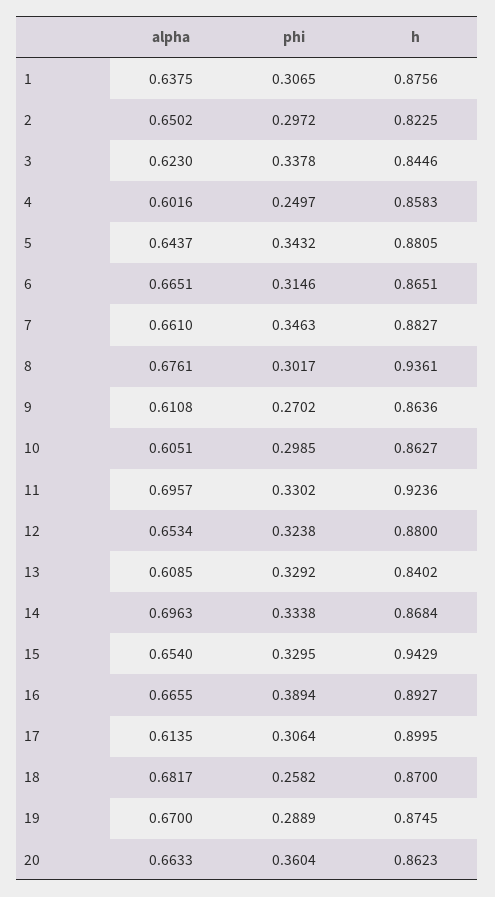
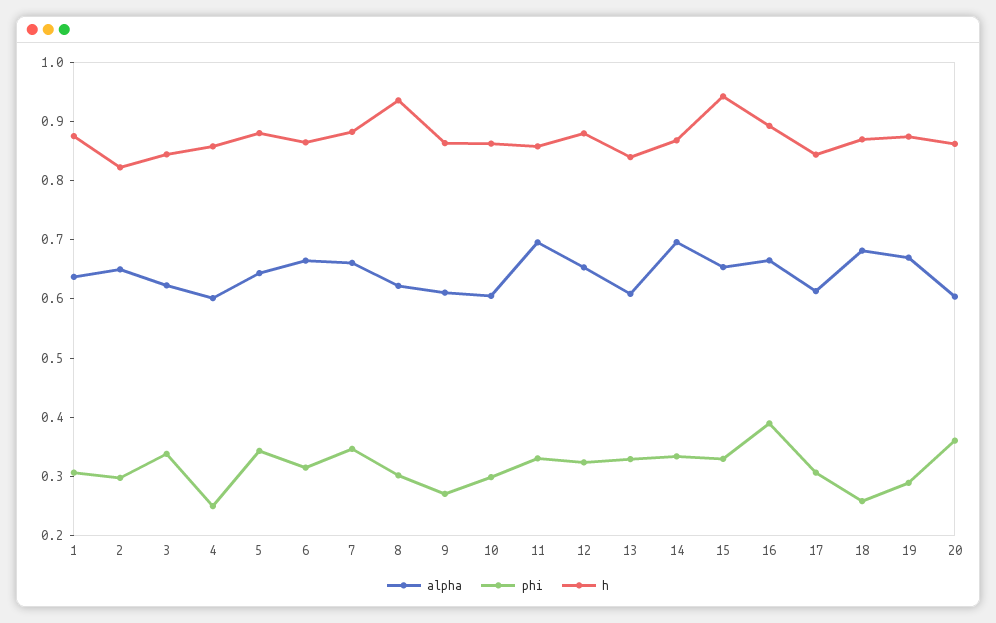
alpha, 8: 0.6761 -> 0.62
h, 11: 0.9236 -> 0.86
h, 17: 0.8995 -> 0.84
alpha, 20: 0.6633 -> 0.6

